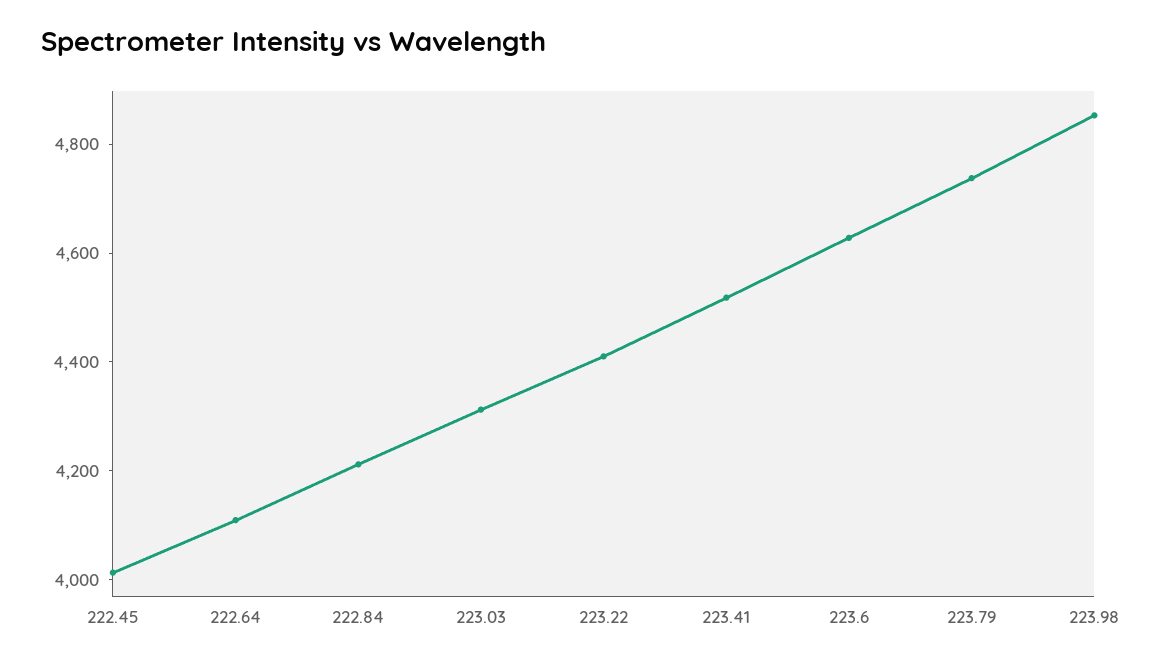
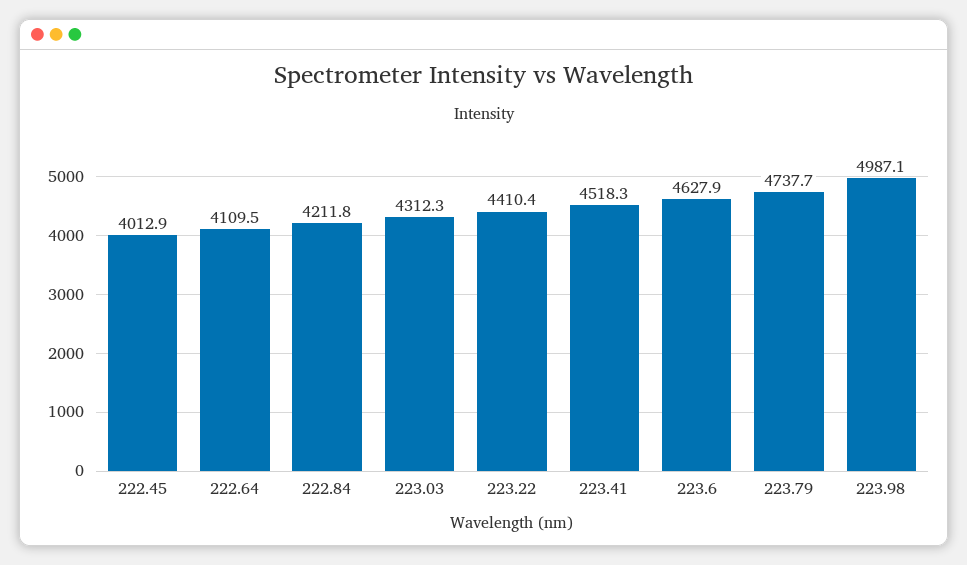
223.98: 4850 -> 4987.1

